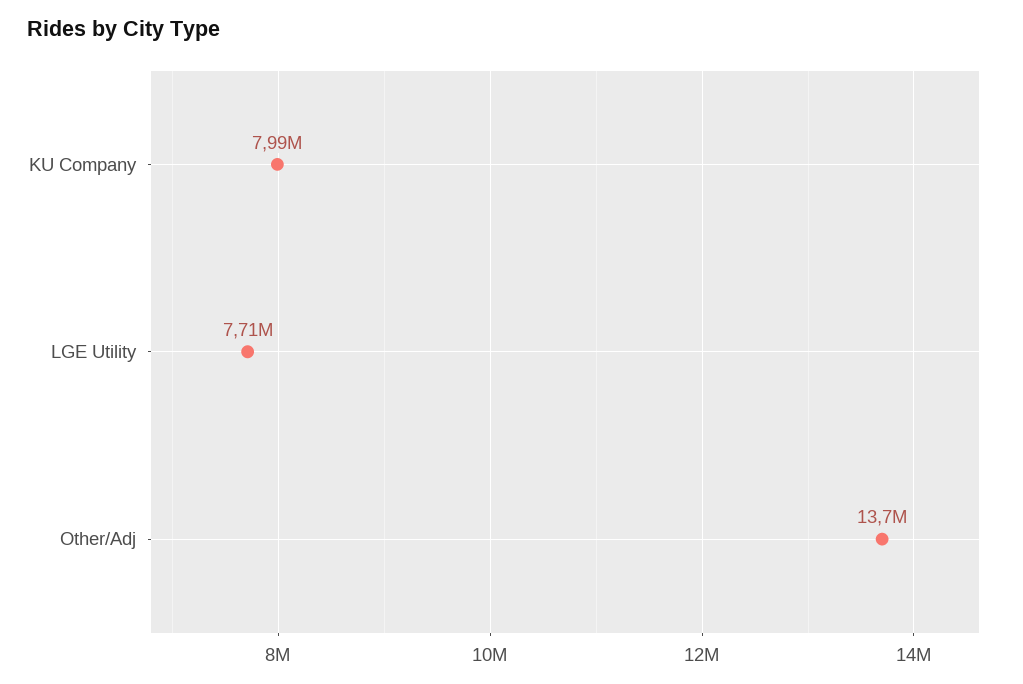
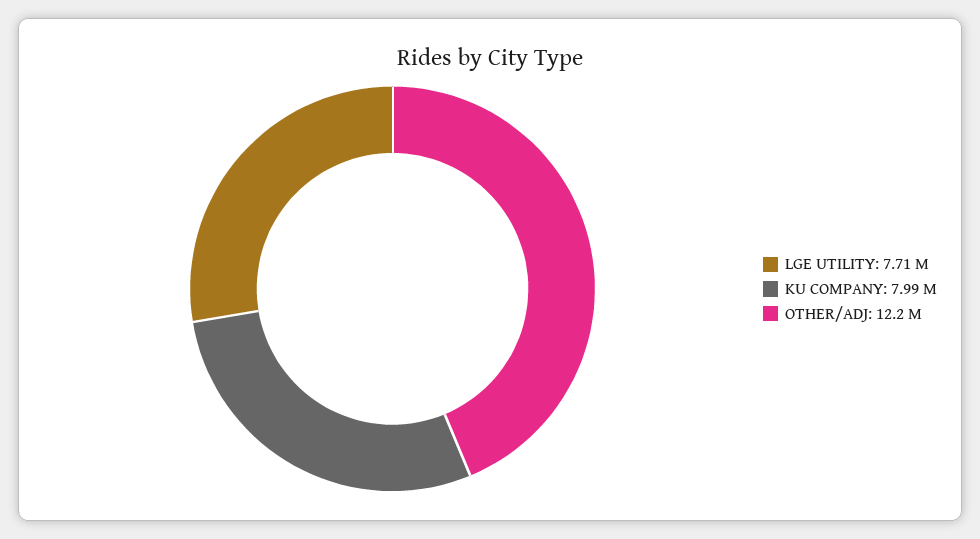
Other/Adj: 13700000 -> 12200000

